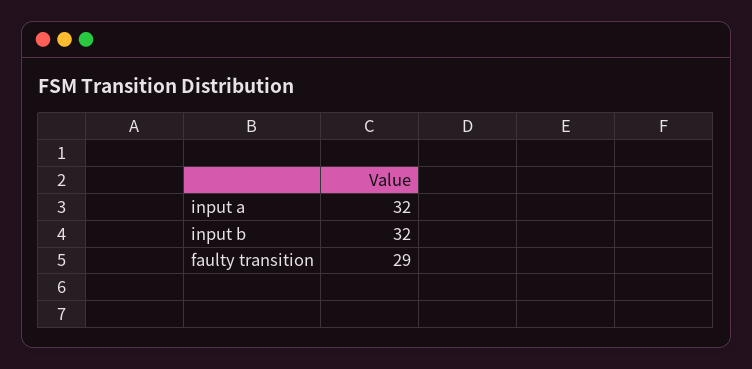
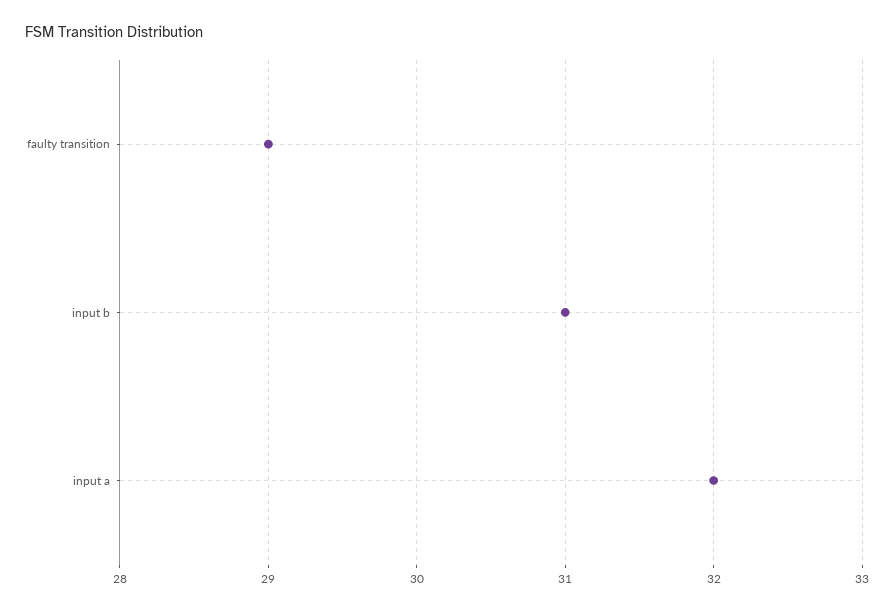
input b: 32 -> 31

